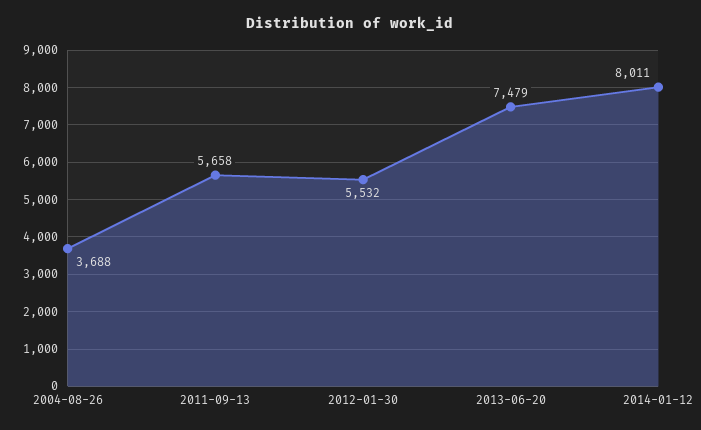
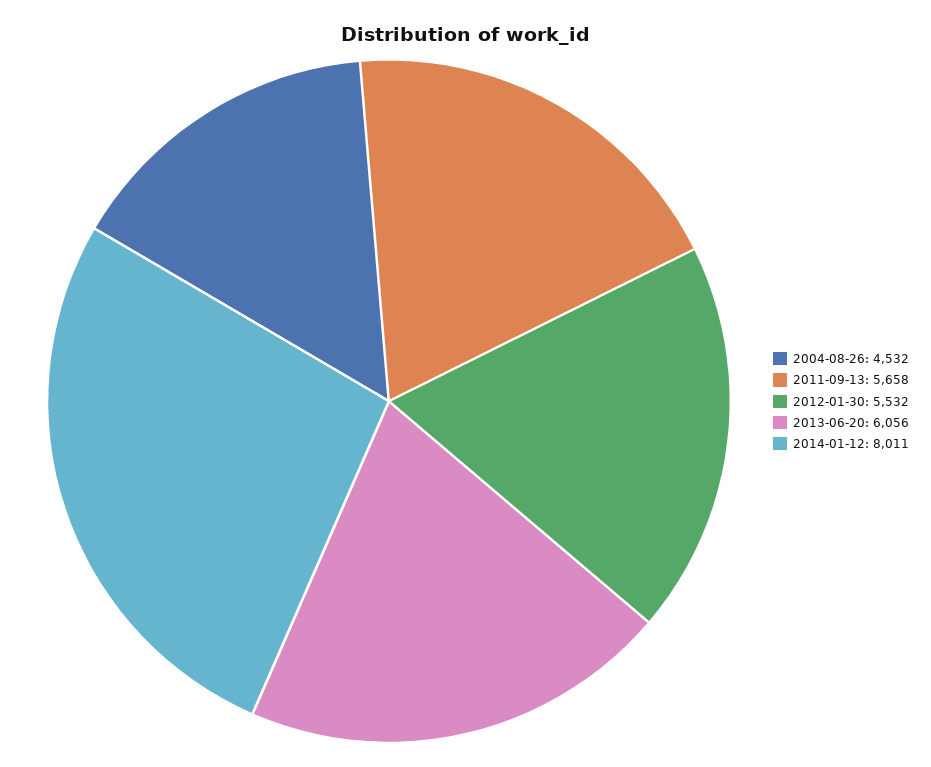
2004-08-26: 3688 -> 4532
2013-06-20: 7479 -> 6056

